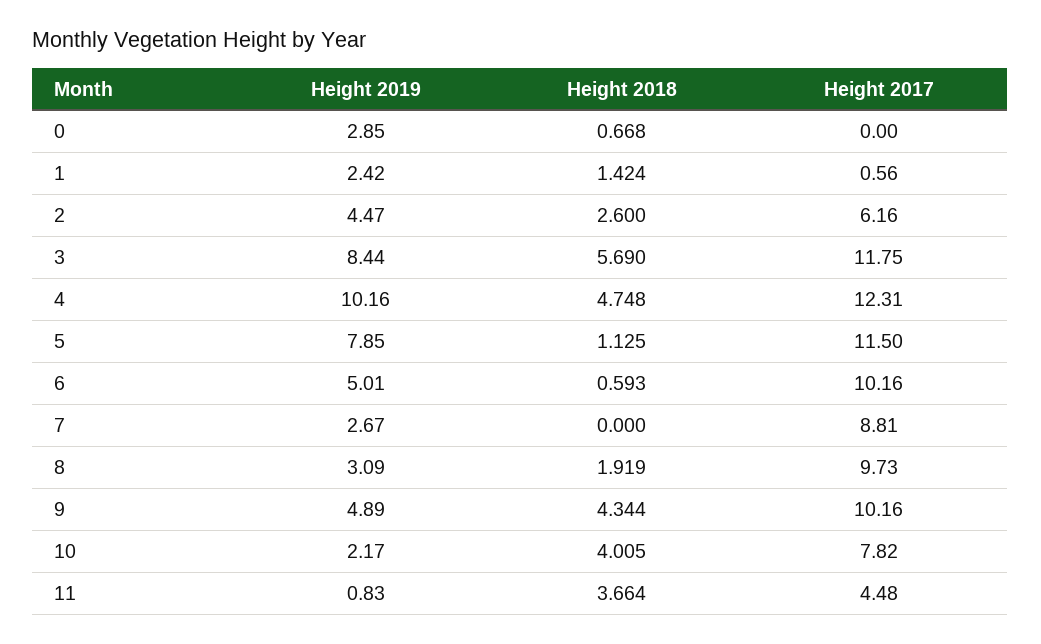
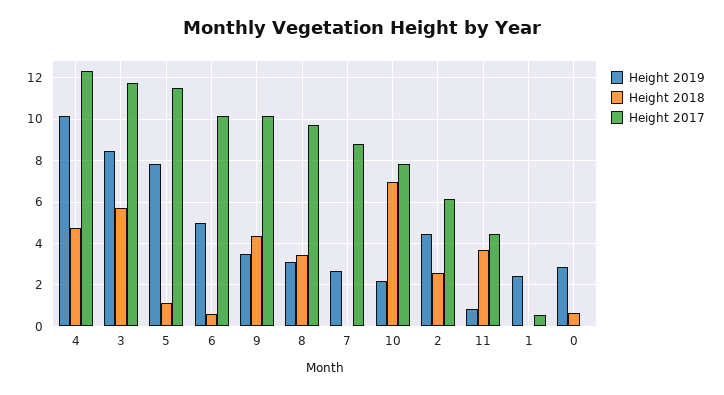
Height 2018, 1: 1.424 -> 0
Height 2018, 8: 1.919 -> 3.5
Height 2019, 9: 4.89 -> 3.5
Height 2018, 10: 4.005 -> 7

